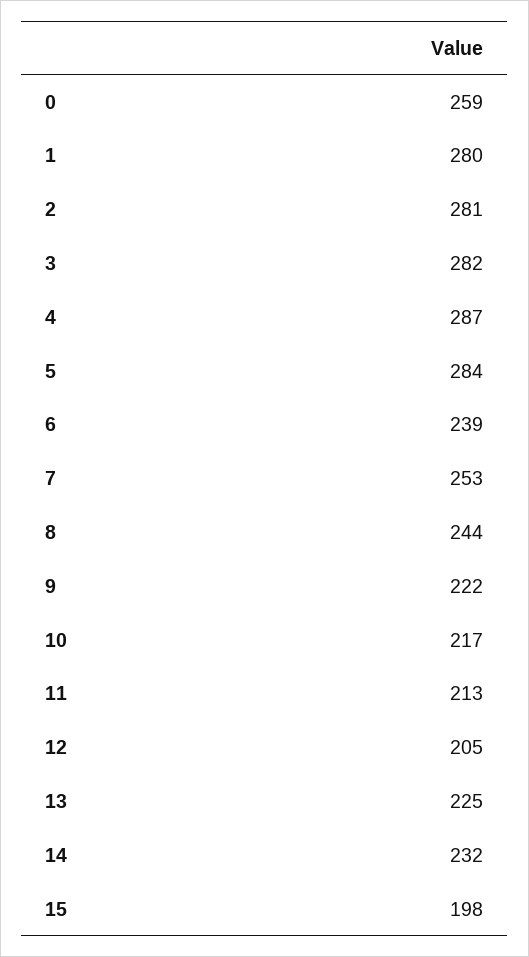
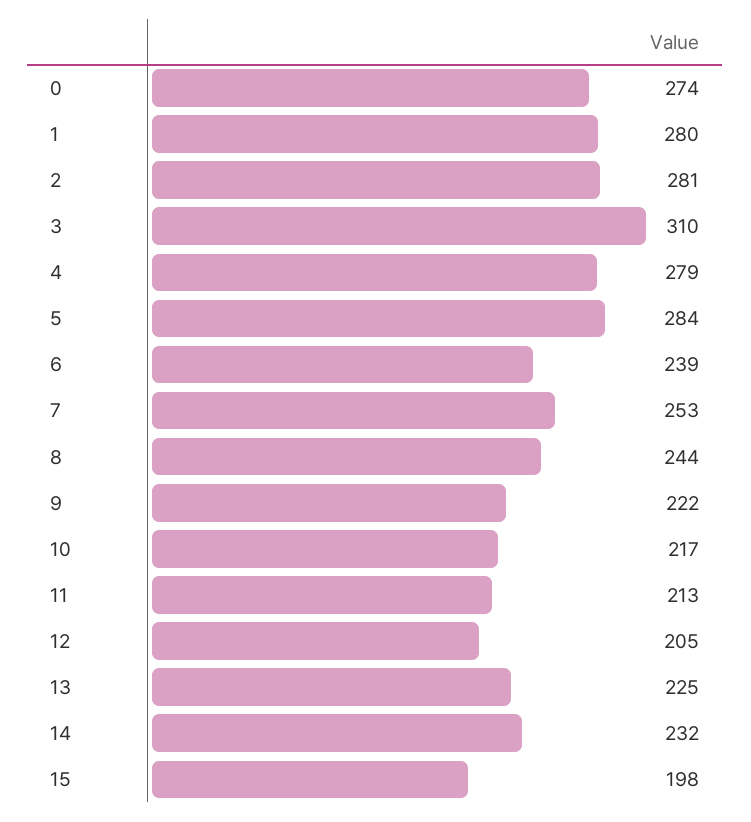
0: 259 -> 274
3: 282 -> 310
4: 287 -> 279

